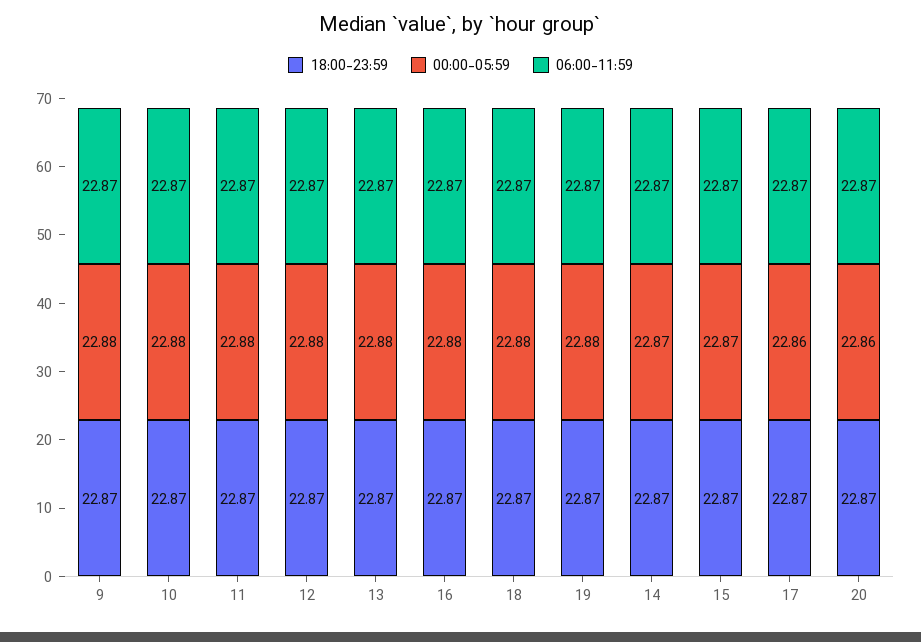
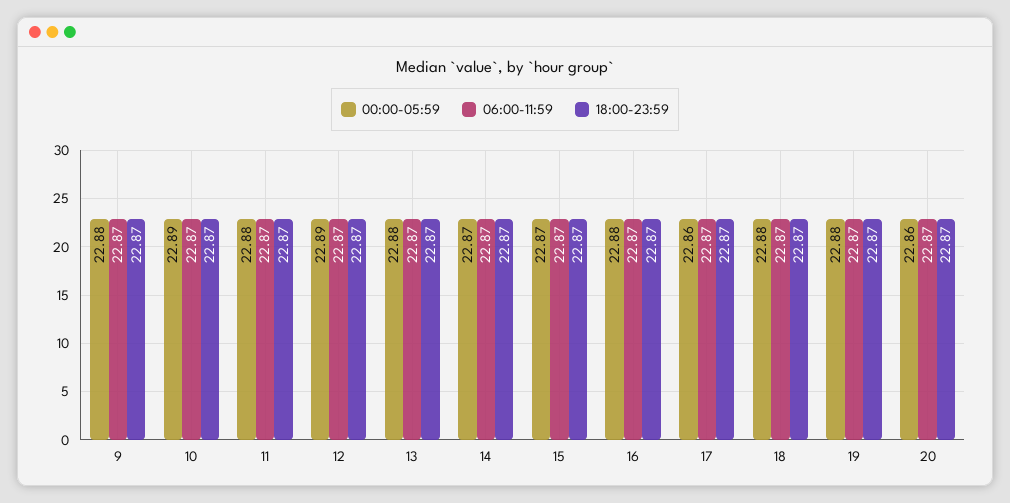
00:00-05:59, 10: 22.88 -> 22.89
00:00-05:59, 12: 22.88 -> 22.89

